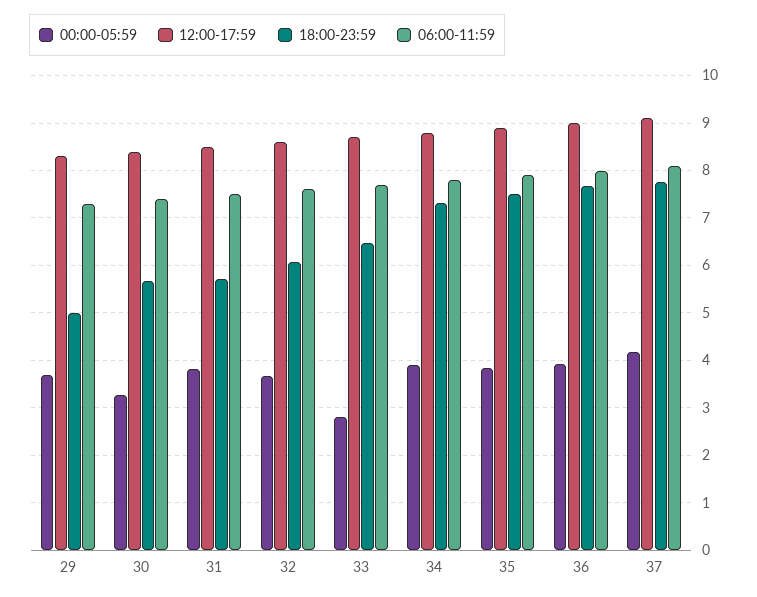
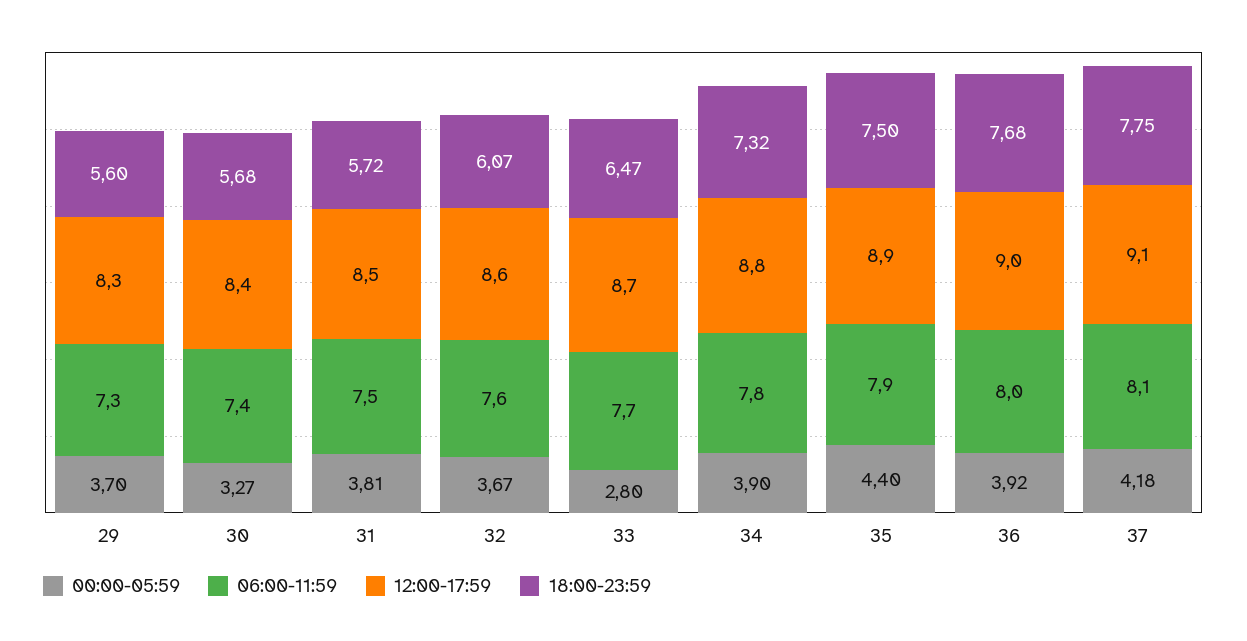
18:00-23:59, 29: 5 -> 5.6
00:00-05:59, 35: 3.8 -> 4.4

